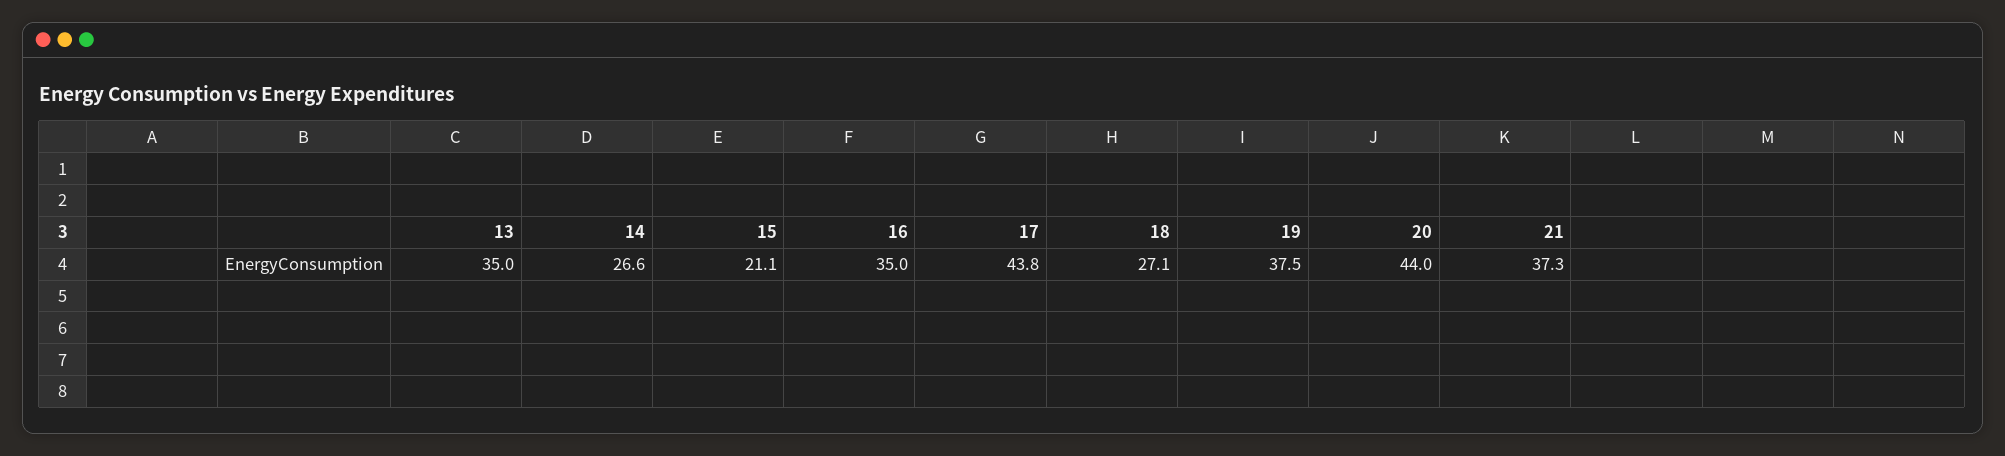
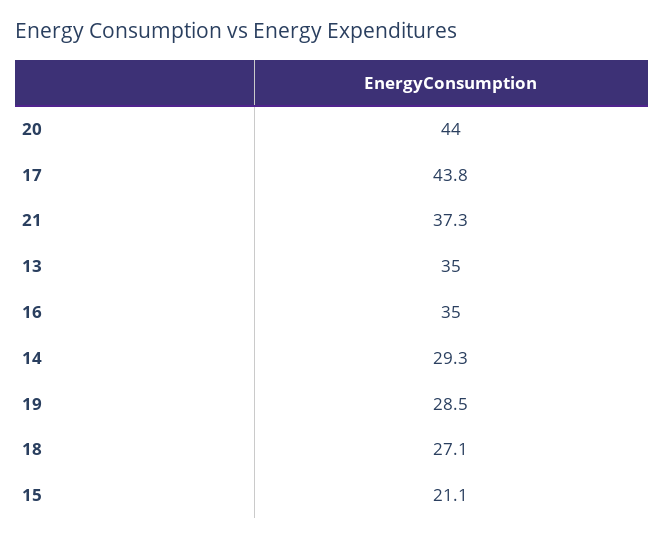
14: 26.6 -> 29.3
19: 37.5 -> 28.5

